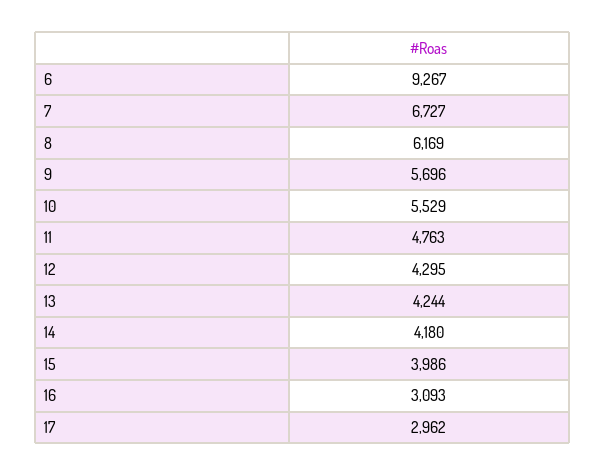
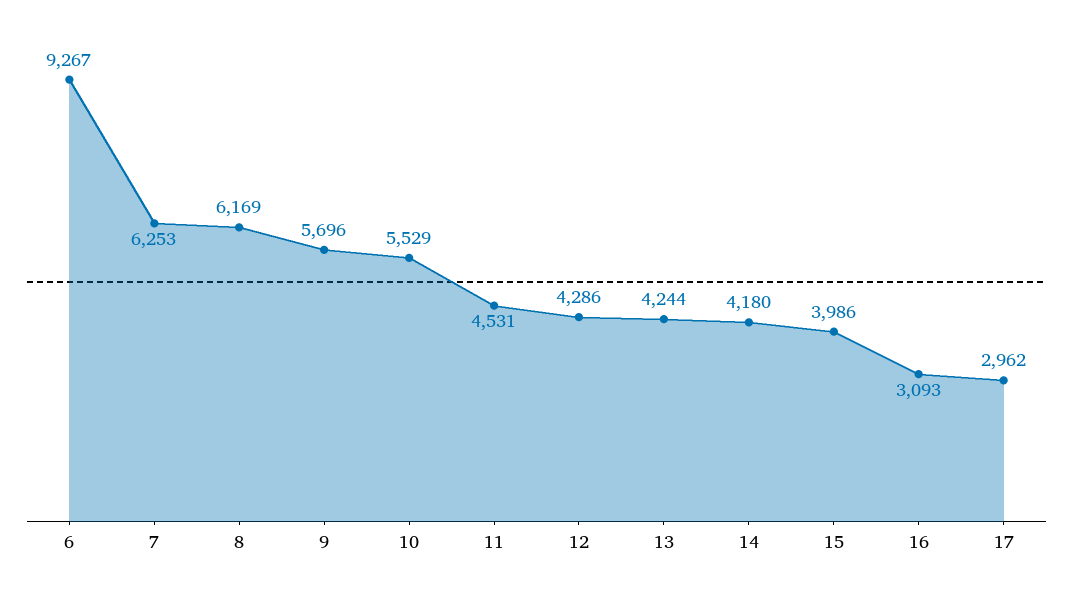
7: 6727 -> 6253
11: 4763 -> 4531
12: 4295 -> 4286

